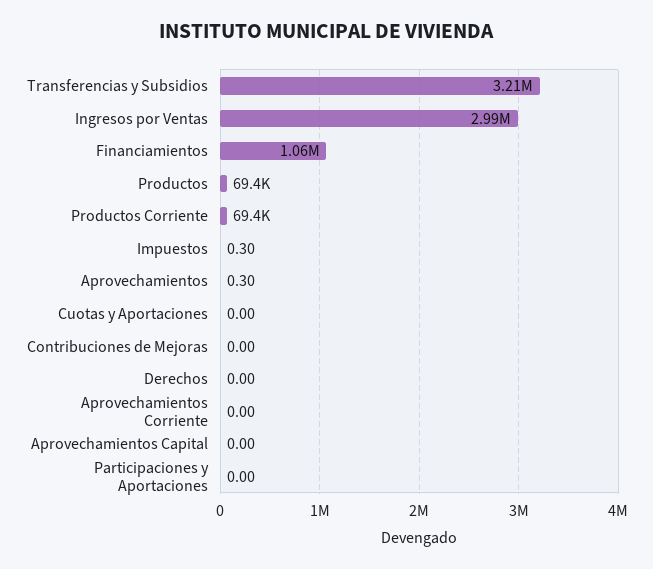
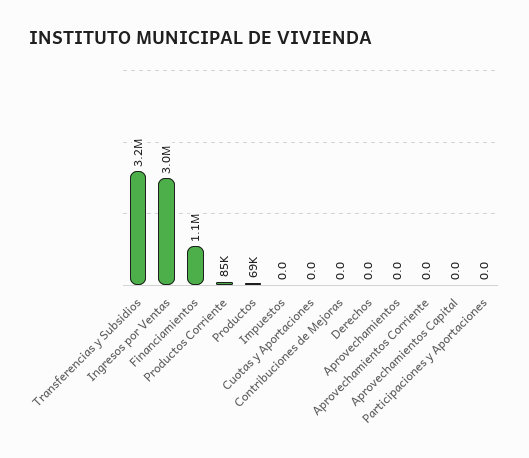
Productos Corriente: 69400 -> 85000
Impuestos: 0.3 -> 0
Aprovechamientos: 0.3 -> 0

